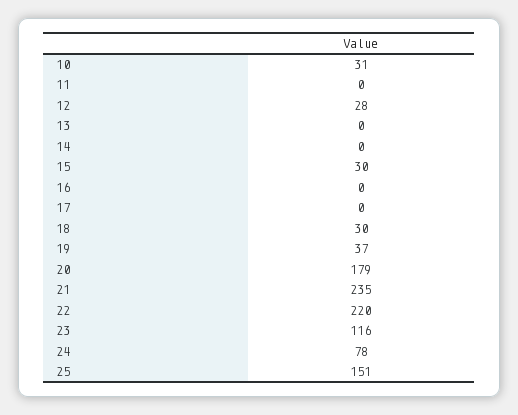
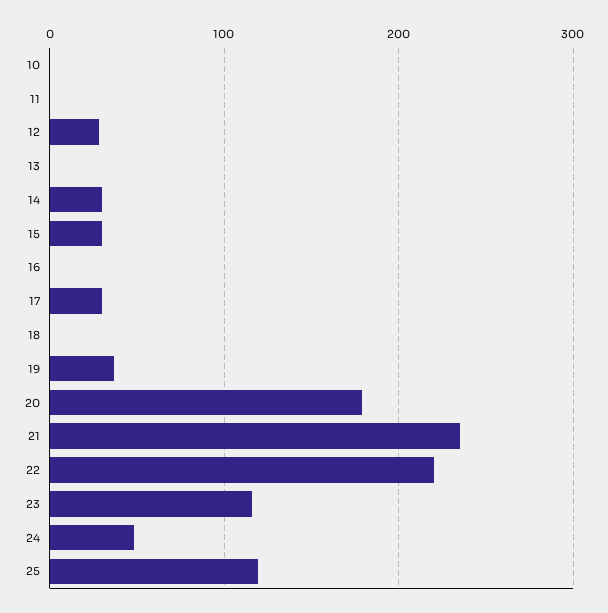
10: 31 -> 0
14: 0 -> 30
17: 0 -> 30
18: 30 -> 0
24: 78 -> 50
25: 151 -> 120

